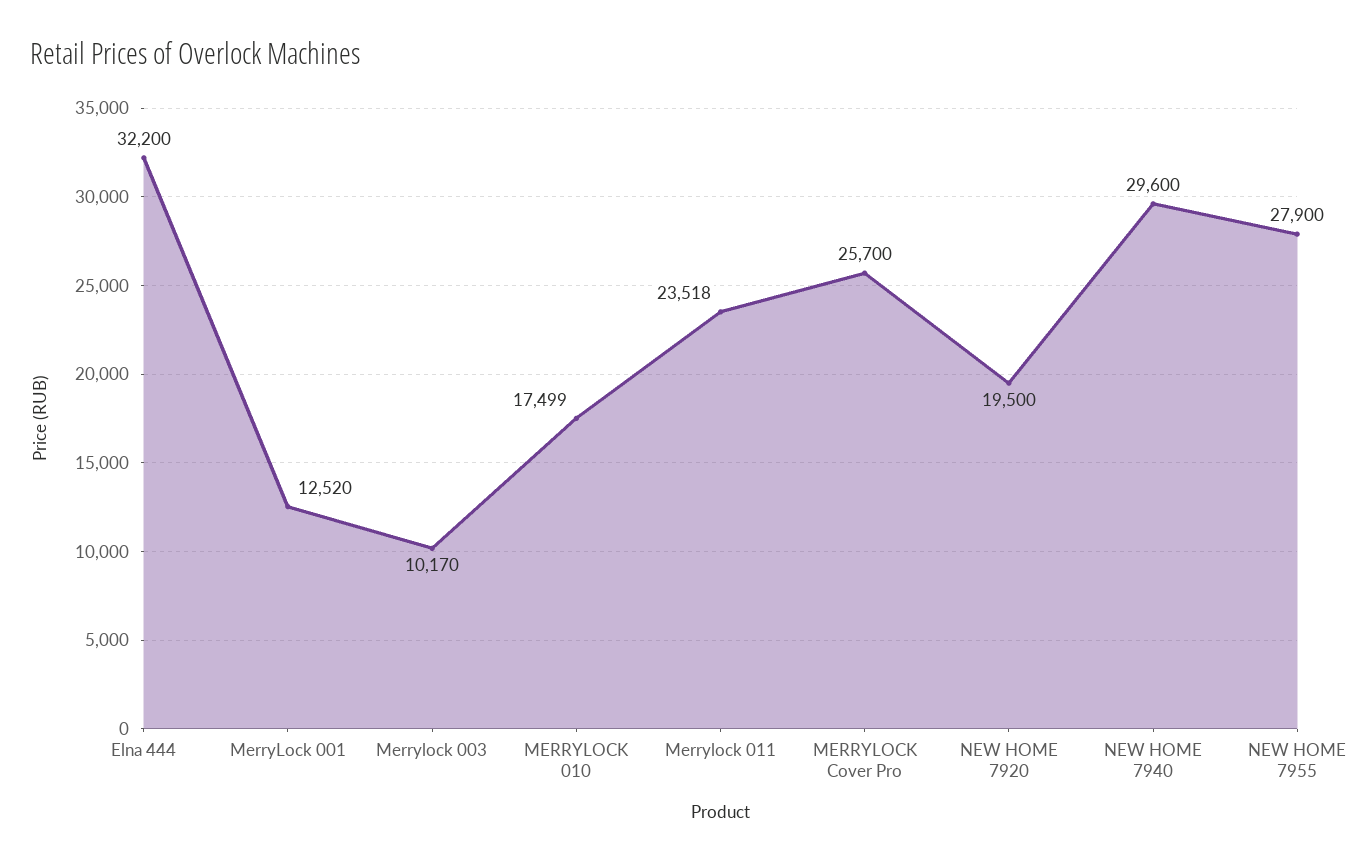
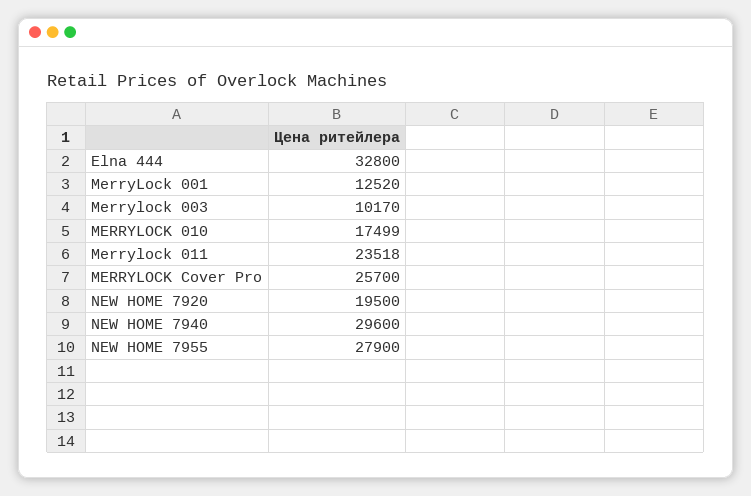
Elna 444: 32200 -> 32800

